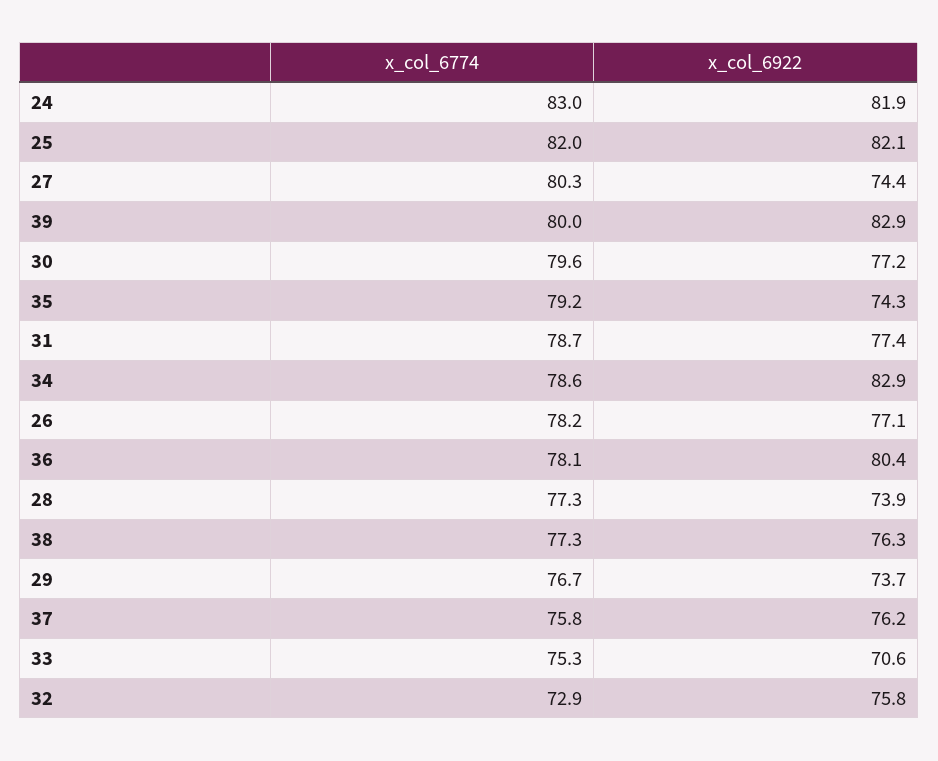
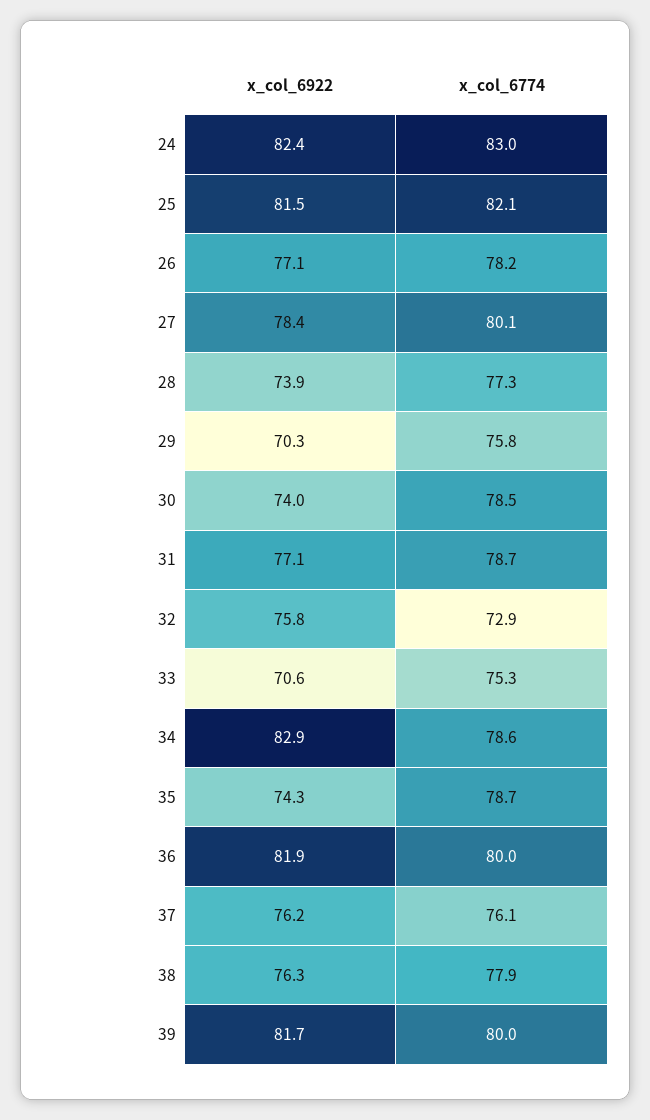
x_col_6922, 24: 81.9 -> 82.4
x_col_6774, 25: 82 -> 82.1
x_col_6922, 25: 82.1 -> 81.5
x_col_6774, 27: 80.3 -> 80.1
x_col_6922, 27: 74.4 -> 78.4
x_col_6922, 39: 82.9 -> 81.7
x_col_6774, 30: 79.6 -> 78.5
x_col_6922, 30: 77.2 -> 74
x_col_6774, 35: 79.2 -> 78.7
x_col_6922, 31: 77.4 -> 77.1
x_col_6774, 36: 78.1 -> 80
x_col_6922, 36: 80.4 -> 81.9
x_col_6774, 38: 77.3 -> 77.9
x_col_6774, 29: 76.7 -> 75.8
x_col_6922, 29: 73.7 -> 70.3
x_col_6774, 37: 75.8 -> 76.1

